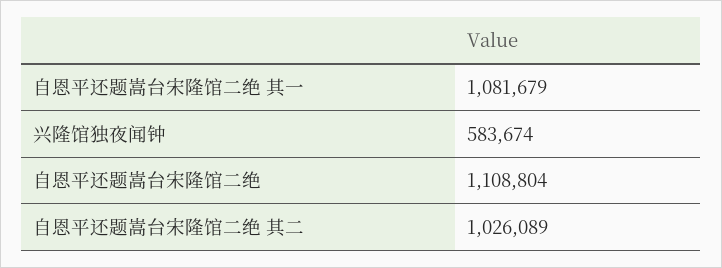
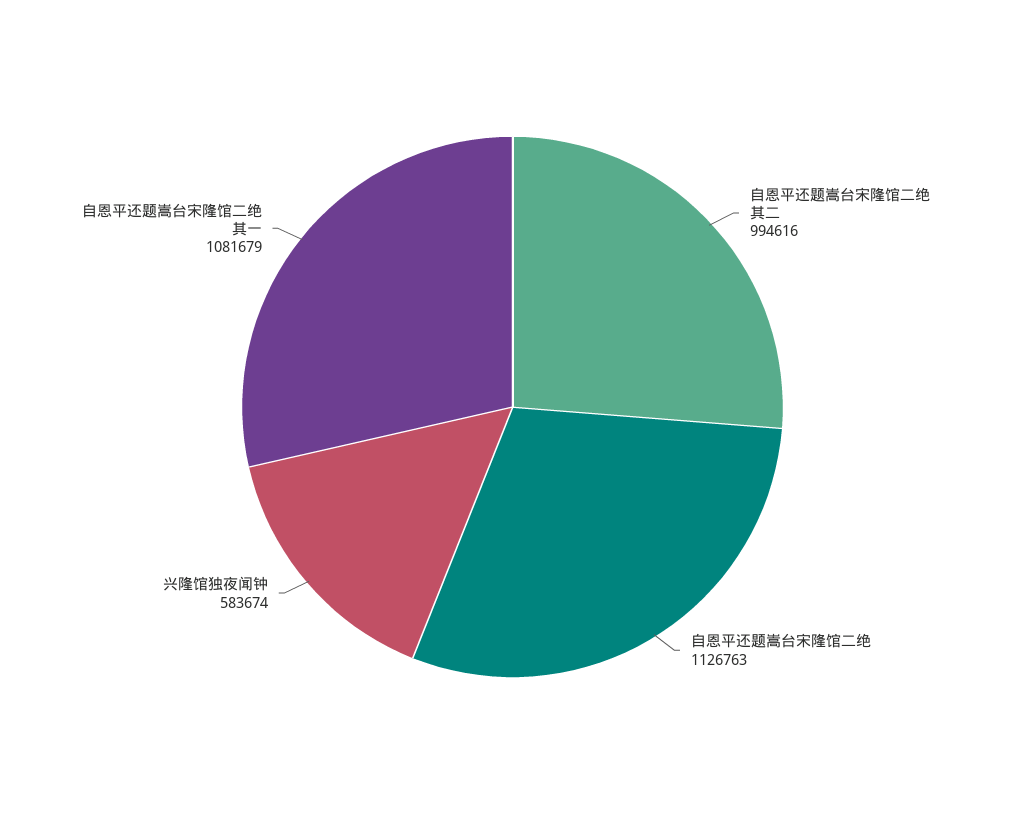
自恩平还题嵩台宋隆馆二绝: 1108804 -> 1126763
自恩平还题嵩台宋隆馆二绝 其二: 1026089 -> 994616

